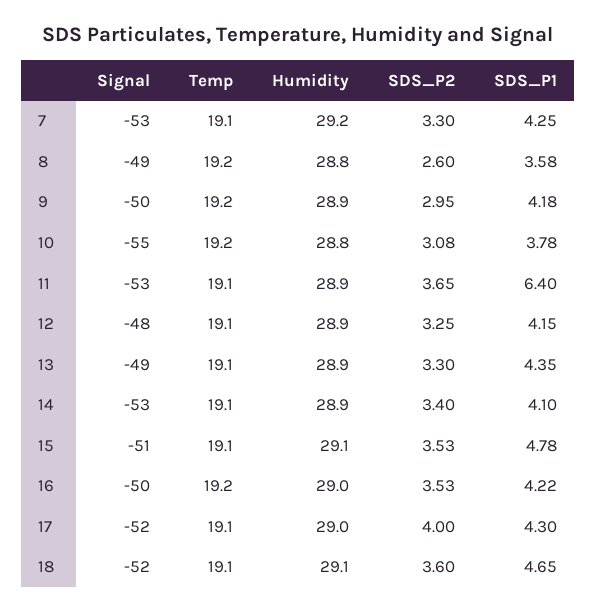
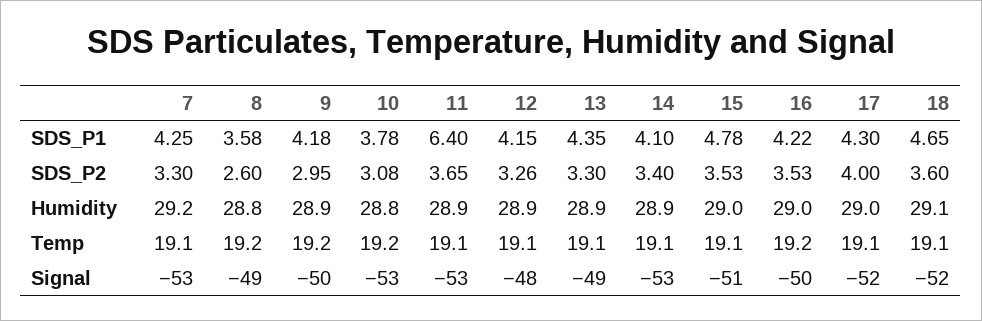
Signal, 10: -55 -> -53
SDS_P2, 12: 3.25 -> 3.26
Humidity, 15: 29.1 -> 29

